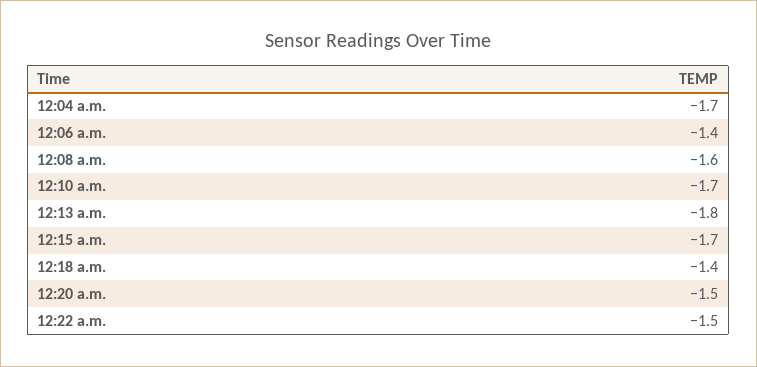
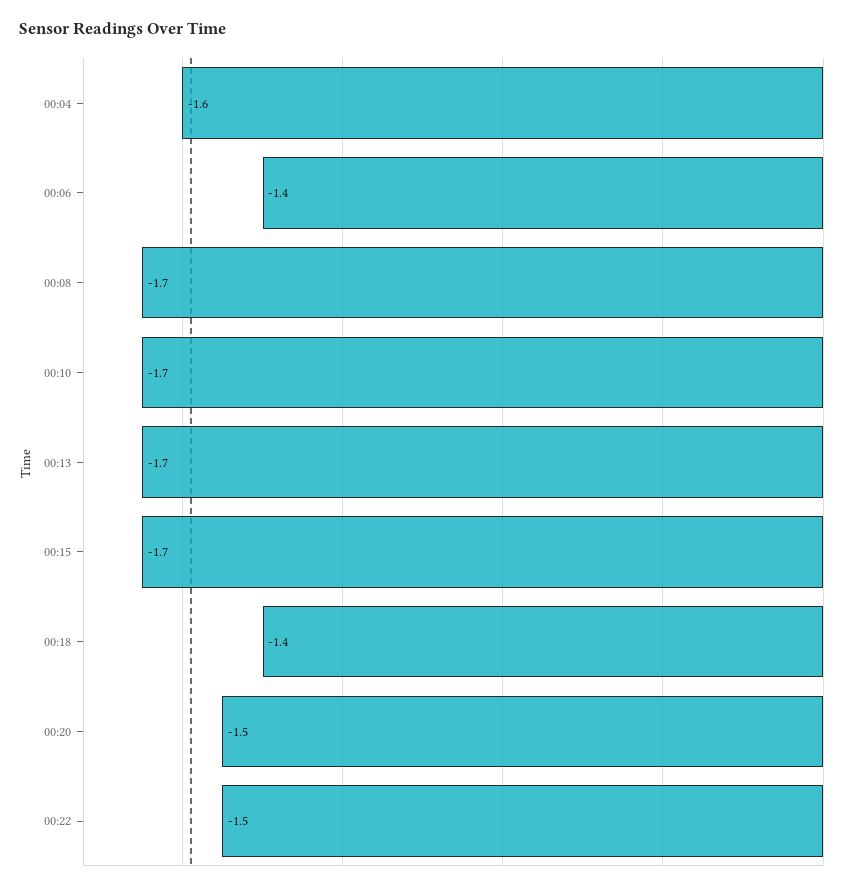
12:04 a.m.: -1.7 -> -1.6
12:08 a.m.: -1.6 -> -1.7
12:13 a.m.: -1.8 -> -1.7

